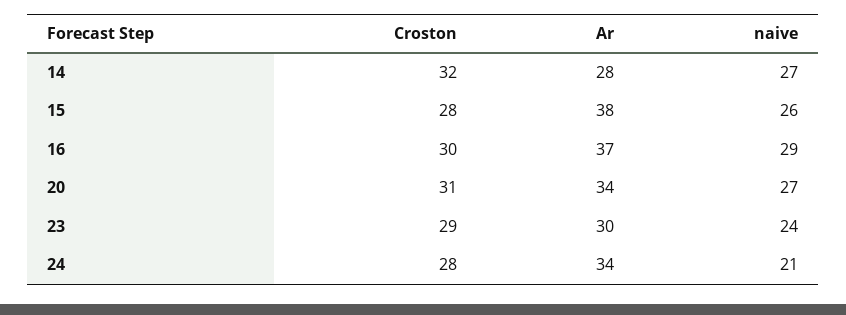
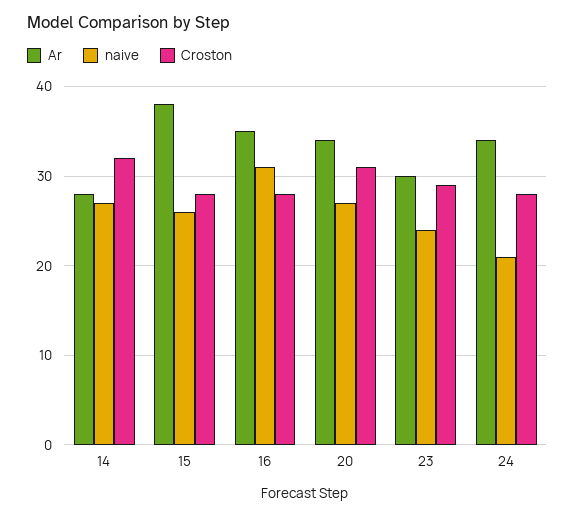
Croston, 16: 30 -> 28
Ar, 16: 37 -> 35
naive, 16: 29 -> 31

